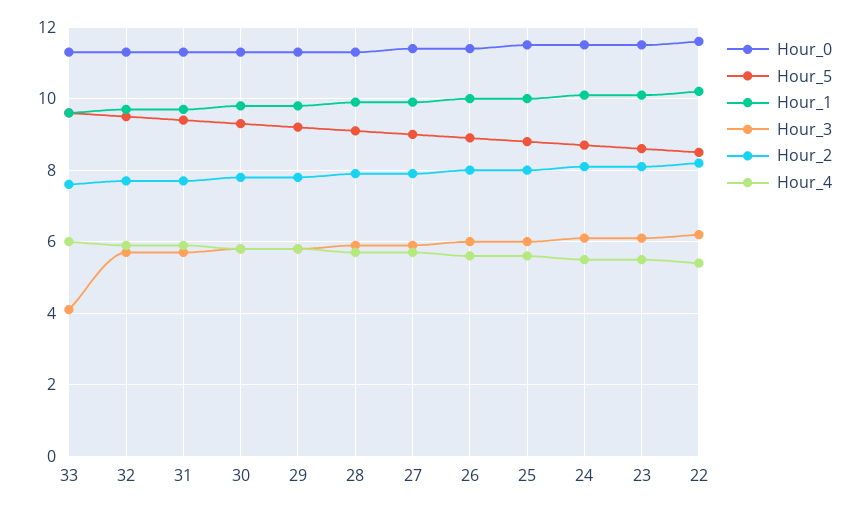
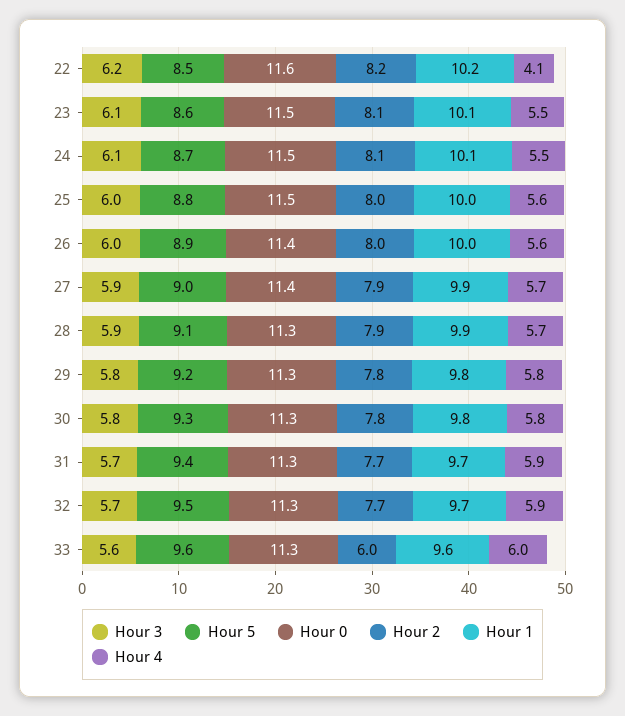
Hour_3, 33: 4 -> 5.6
Hour_2, 33: 7.5 -> 6
Hour_4, 22: 5.5 -> 4.1

